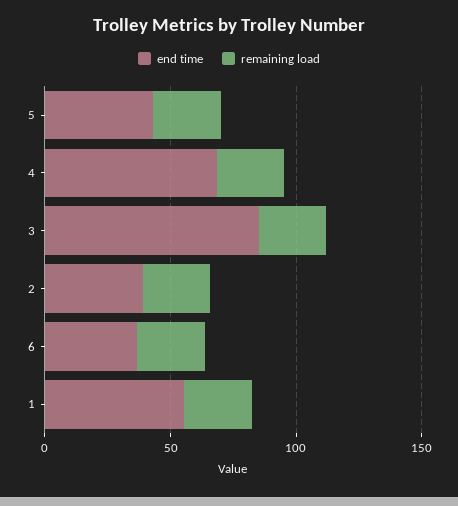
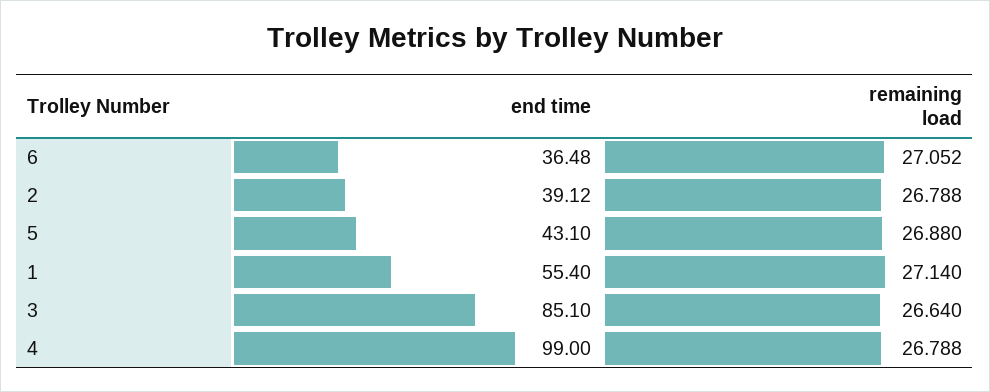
end time, 4: 70 -> 99

